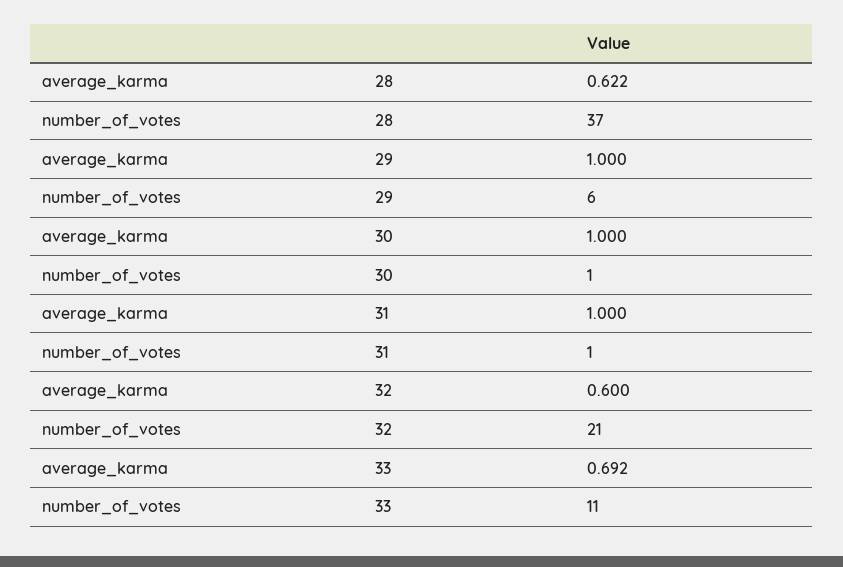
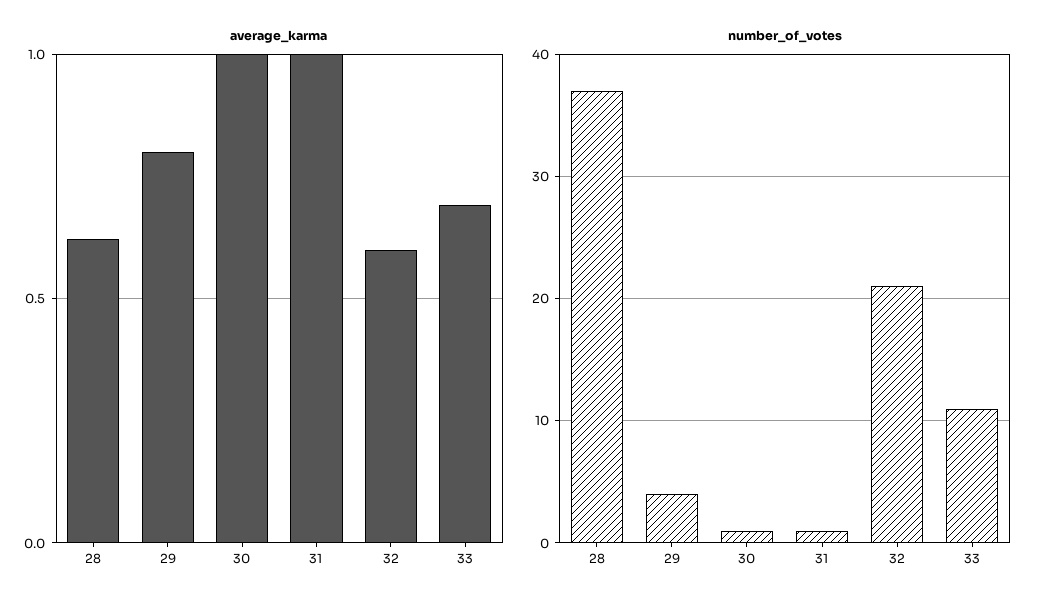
average_karma, 29: 1 -> 0.8
number_of_votes, 29: 6 -> 4

